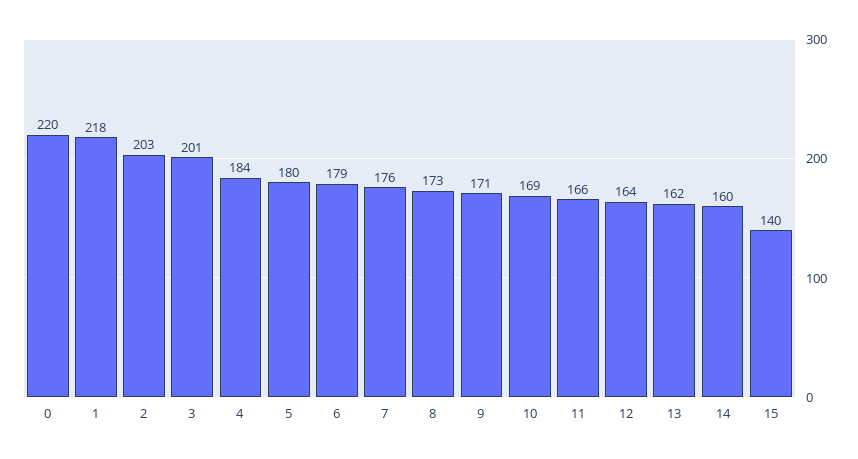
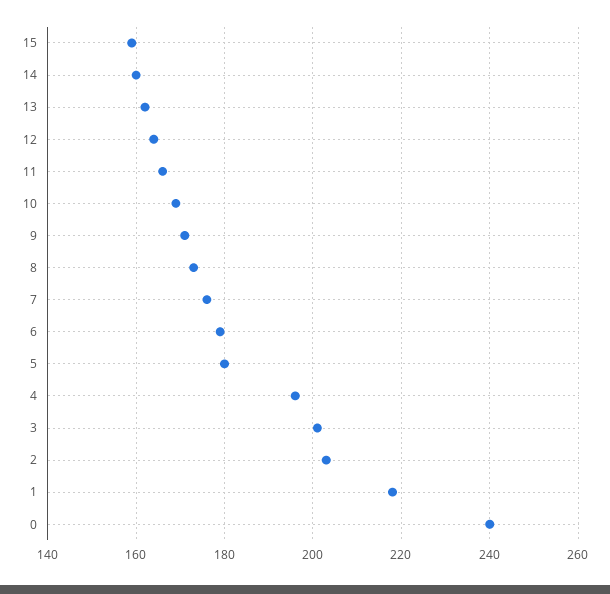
0: 220 -> 240
4: 184 -> 195
15: 140 -> 160

